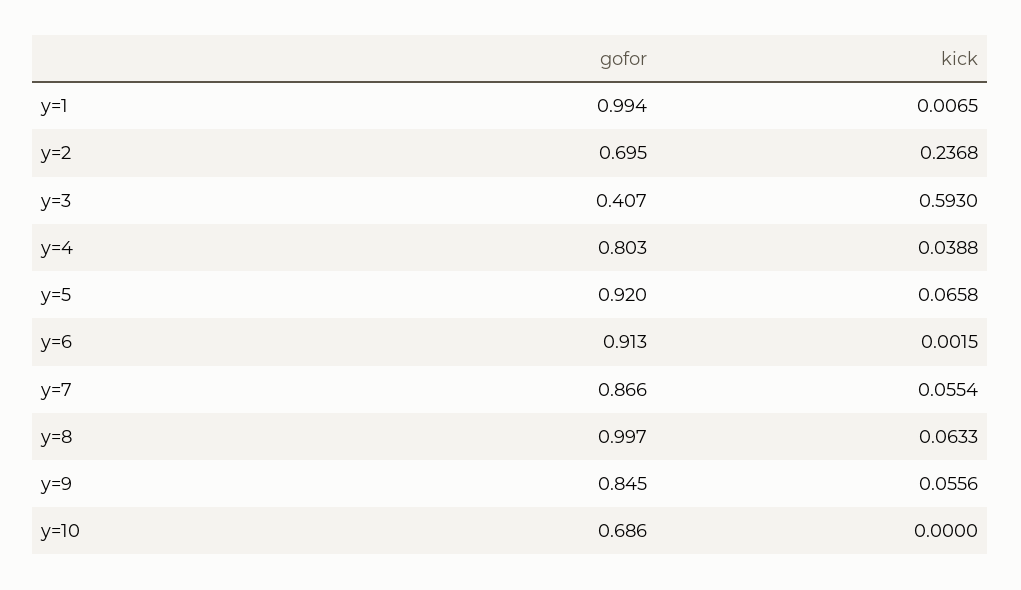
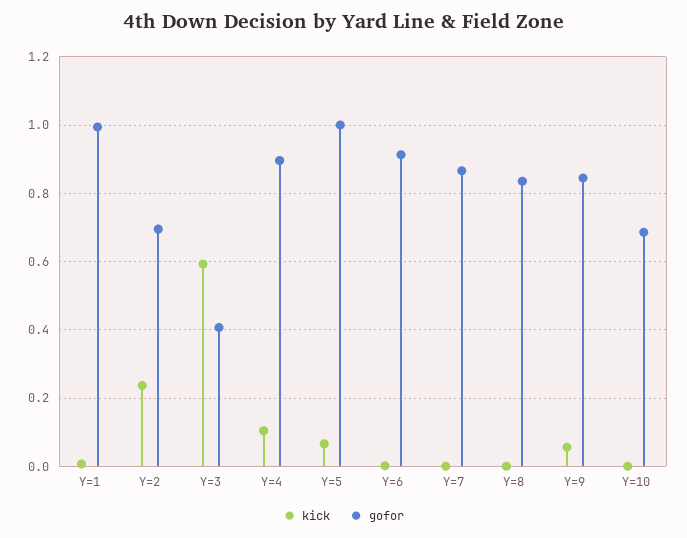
gofor, y=4: 0.803 -> 0.9
kick, y=4: 0.0388 -> 0.1
gofor, y=5: 0.92 -> 1
kick, y=7: 0.0554 -> 0
gofor, y=8: 0.997 -> 0.84
kick, y=8: 0.0633 -> 0

